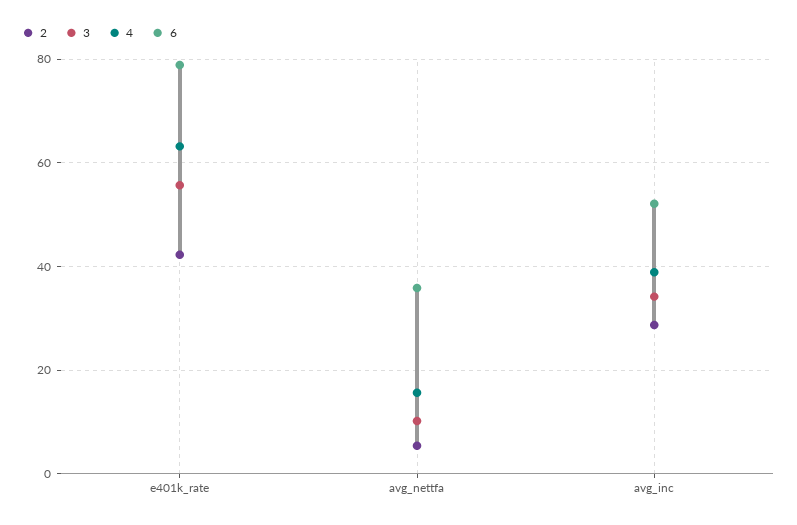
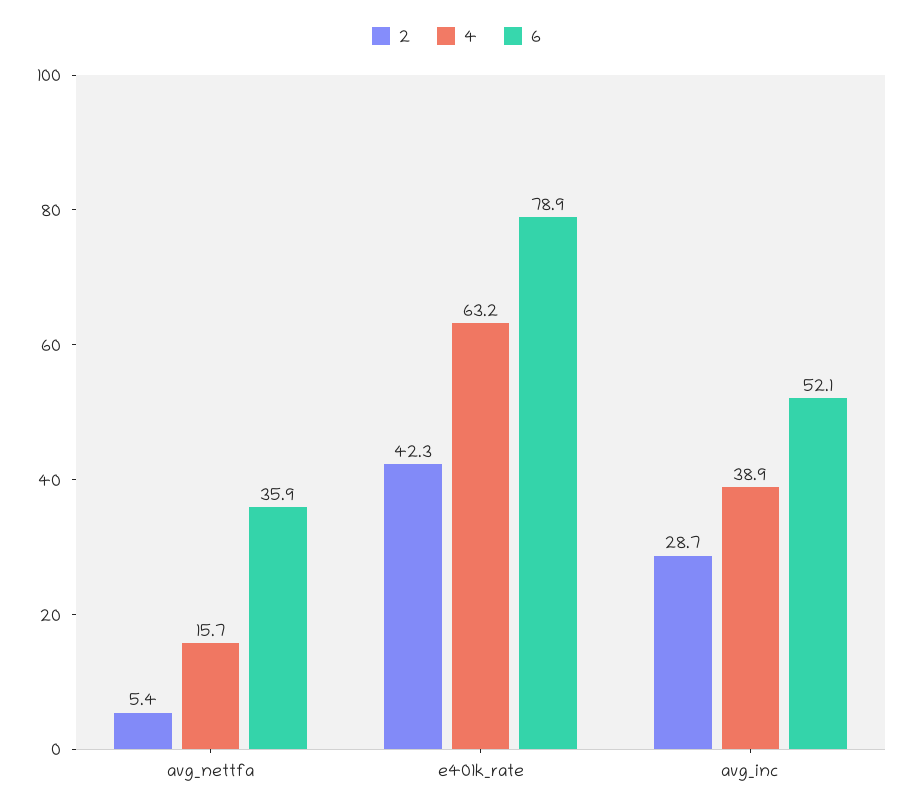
3, e401k_rate: 56 -> none
3, avg_nettfa: 10 -> none
3, avg_inc: 34 -> none

